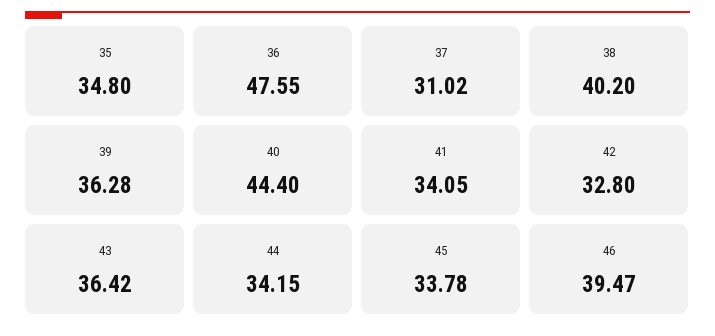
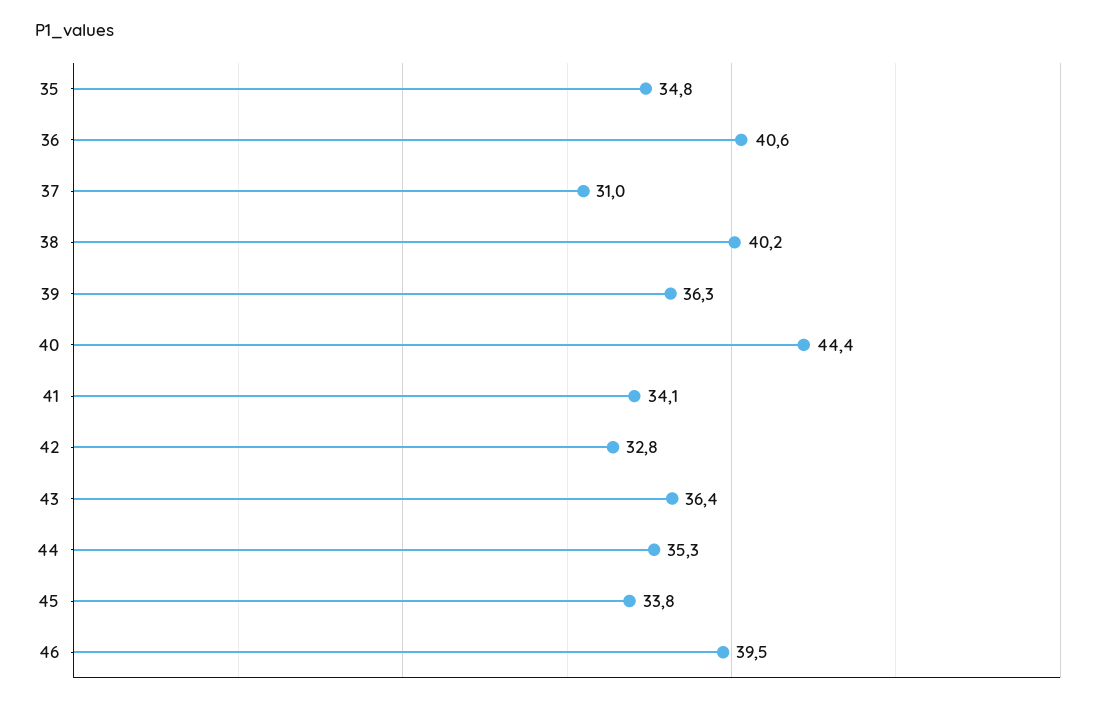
36: 47.55 -> 40.6
44: 34.15 -> 35.3

